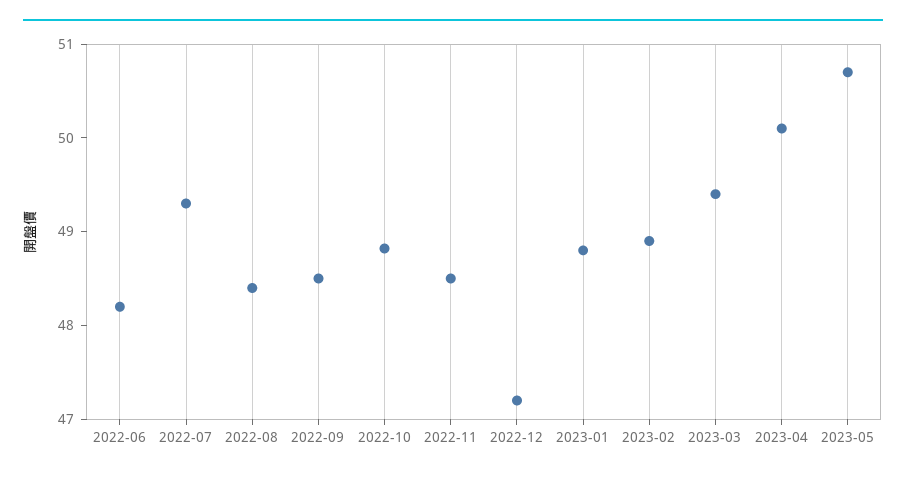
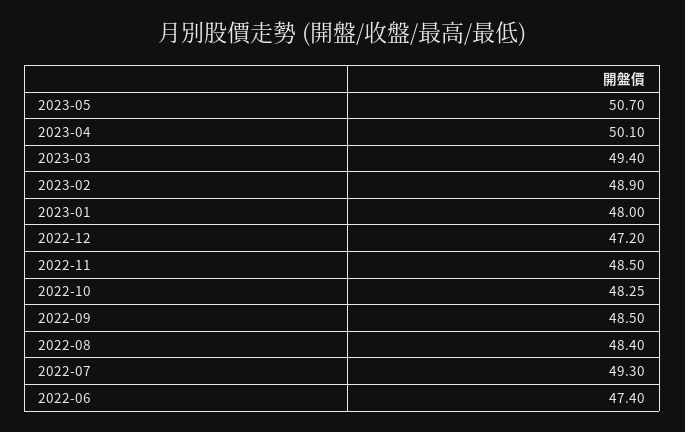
2022-06: 48.2 -> 47.4
2022-10: 48.8 -> 48.25
2023-01: 48.8 -> 48

